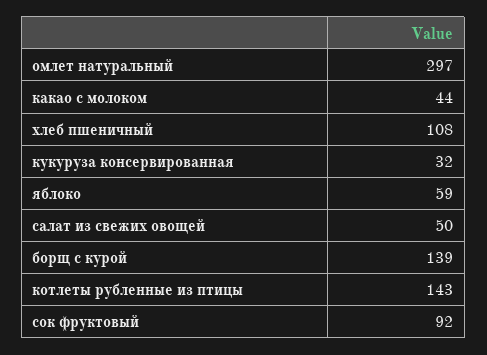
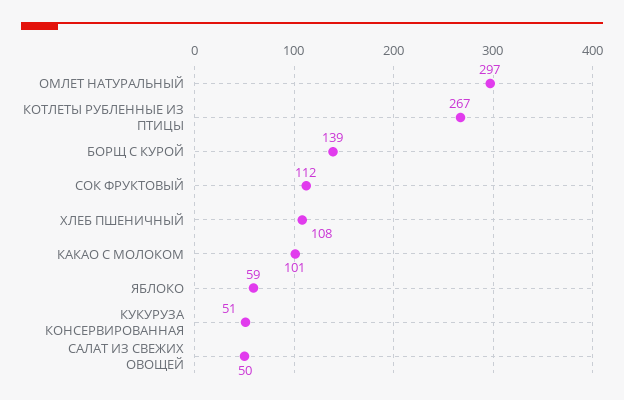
какао с молоком: 44 -> 101
кукуруза консервированная: 32 -> 51
котлеты рубленные из птицы: 143 -> 267
сок фруктовый: 92 -> 112

